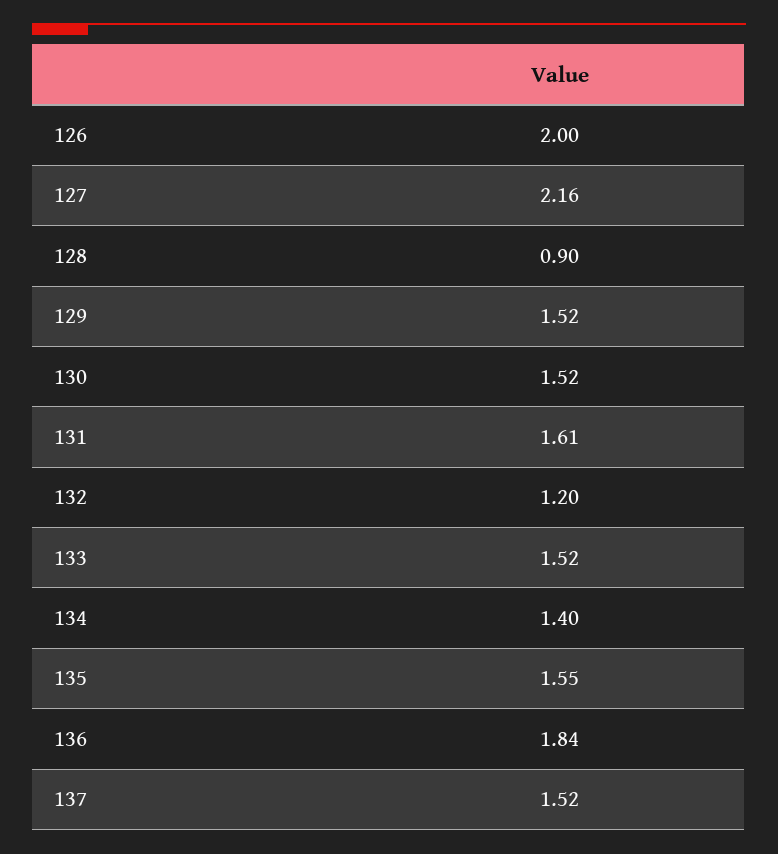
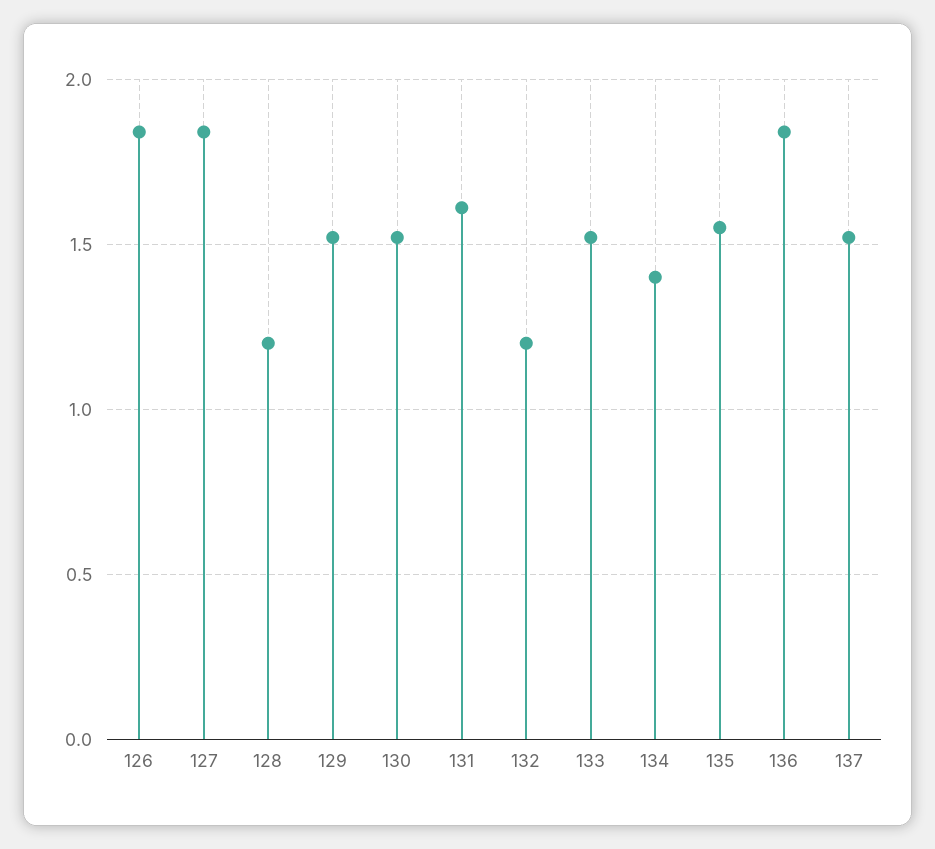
126: 2 -> 1.85
127: 2.16 -> 1.85
128: 0.9 -> 1.2

